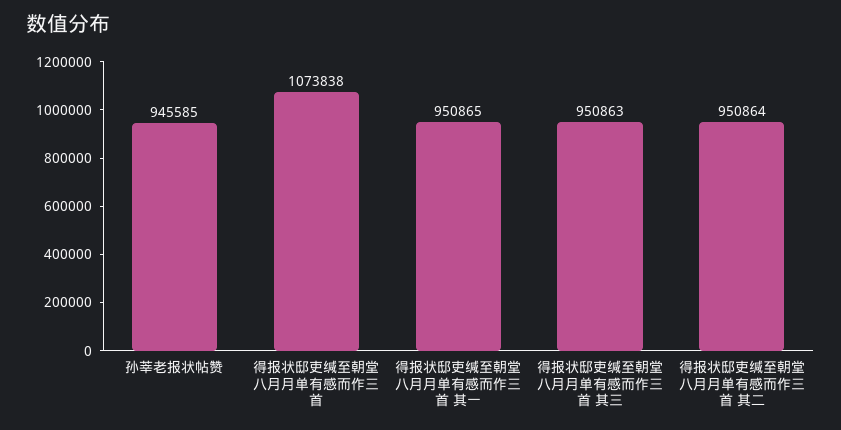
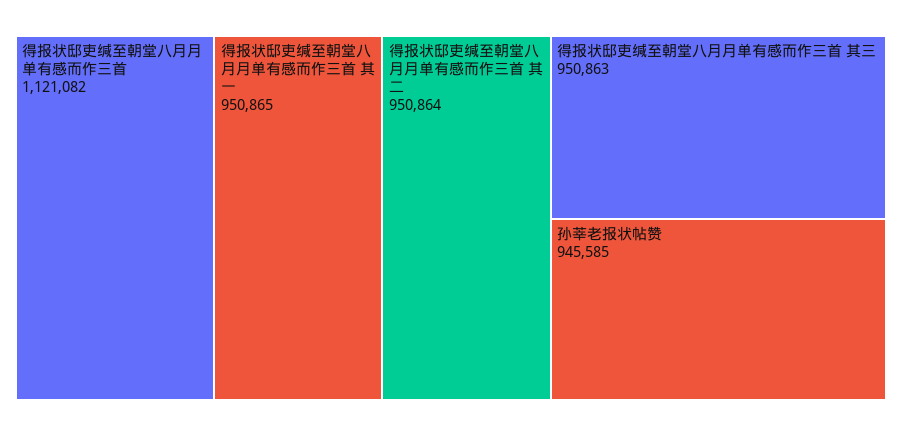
得报状邸吏缄至朝堂八月月单有感而作三首: 1073838 -> 1121082

